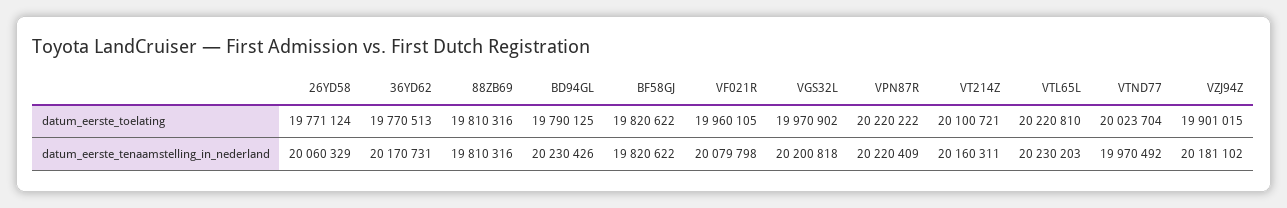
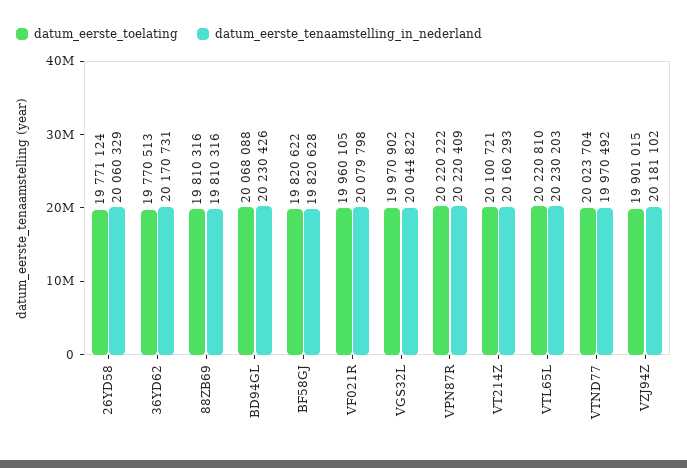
datum_eerste_toelating, BD94GL: 19790125 -> 20068088
datum_eerste_tenaamstelling_in_nederland, BF58GJ: 19820622 -> 19820628
datum_eerste_tenaamstelling_in_nederland, VGS32L: 20200818 -> 20044822
datum_eerste_tenaamstelling_in_nederland, VT214Z: 20160311 -> 20160293

